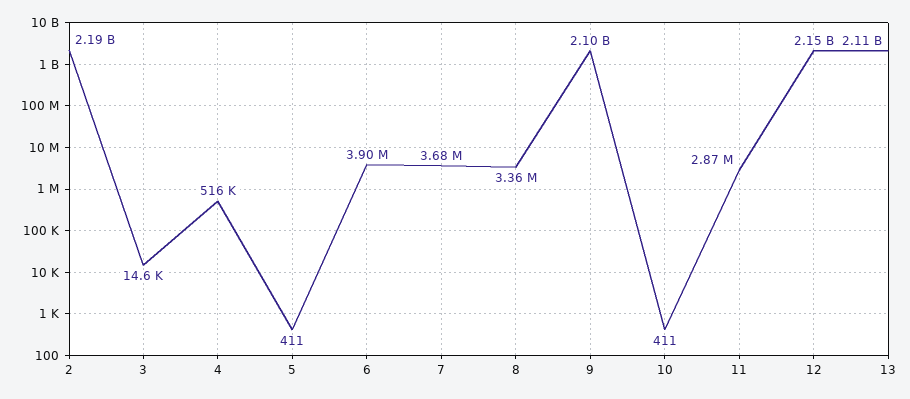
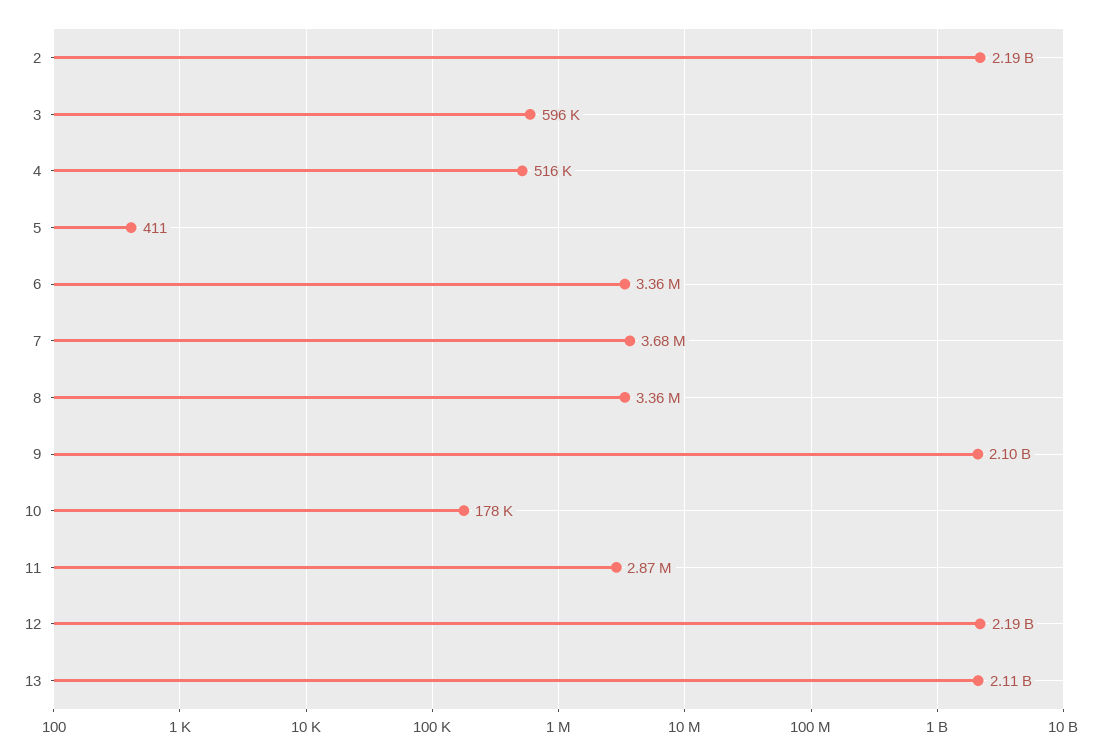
3: 14600 -> 596000
6: 3900000 -> 3360000
10: 411 -> 178000
12: 2150000000 -> 2190000000

